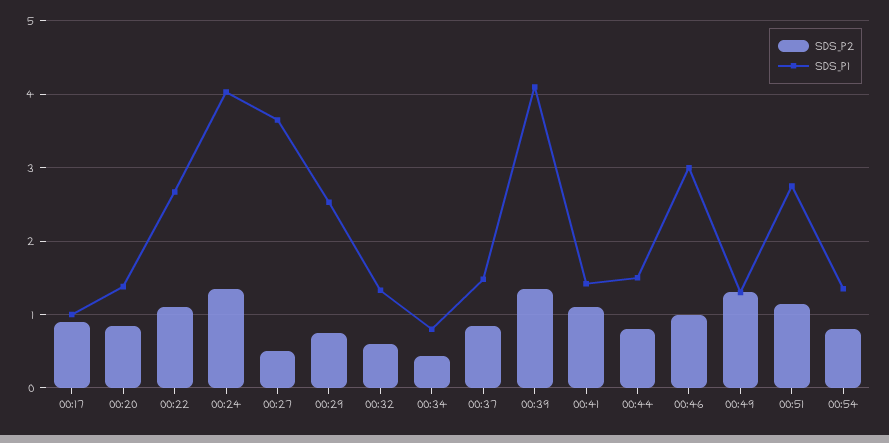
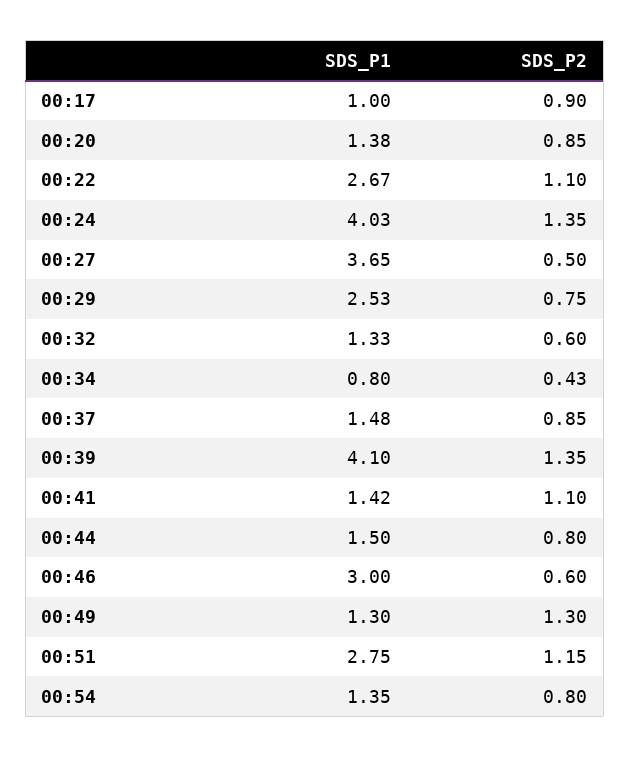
SDS_P2, 00:46: 1 -> 0.6

